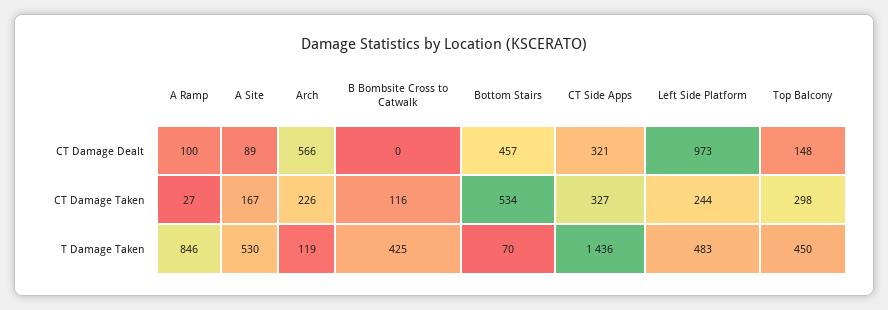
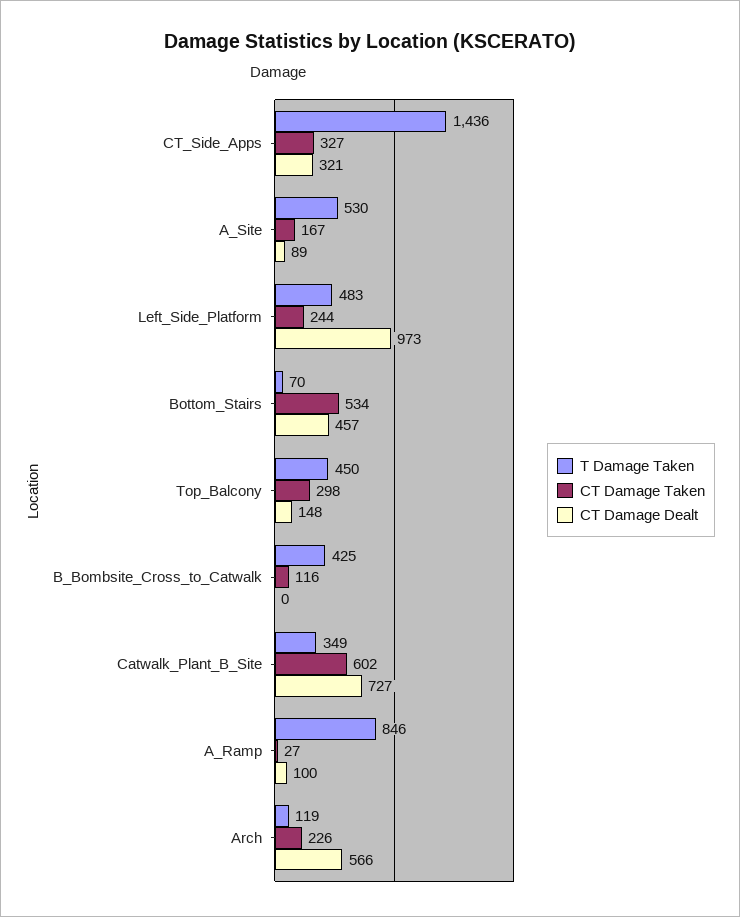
T Damage Taken, Catwalk_Plant_B_Site: none -> 349
CT Damage Taken, Catwalk_Plant_B_Site: none -> 602
CT Damage Dealt, Catwalk_Plant_B_Site: none -> 727

